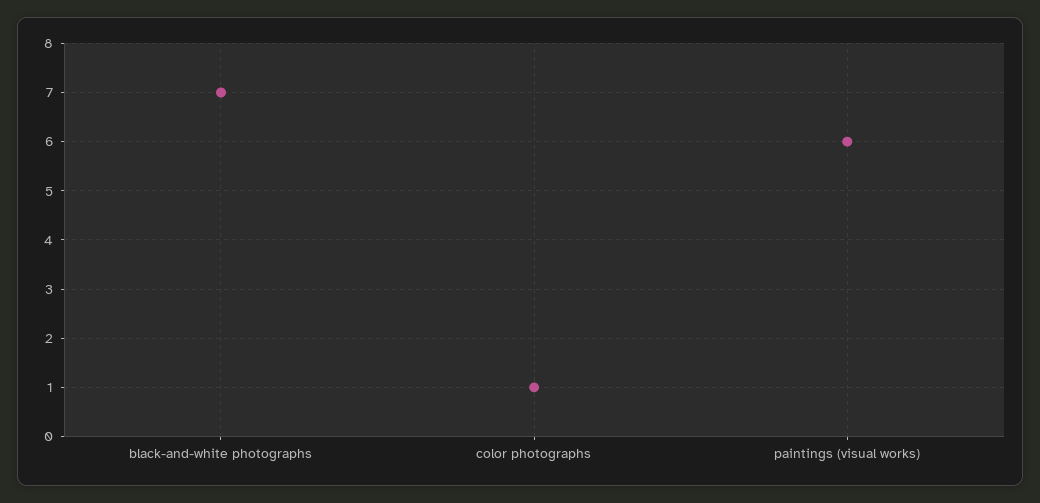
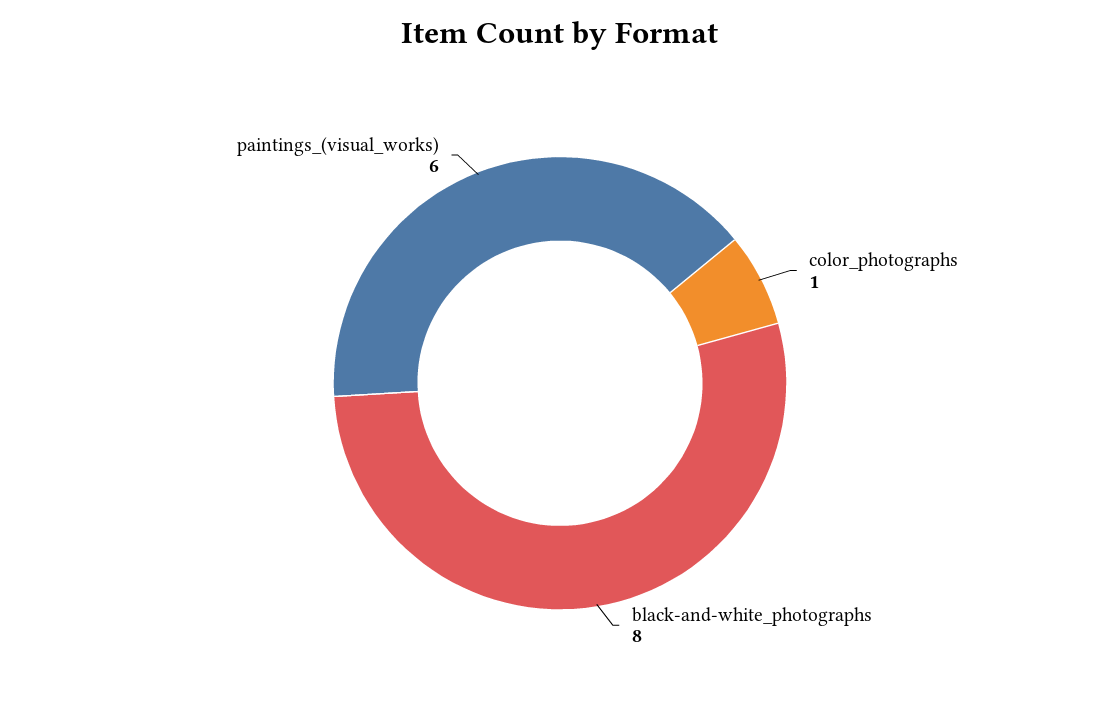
black-and-white photographs: 7 -> 8

